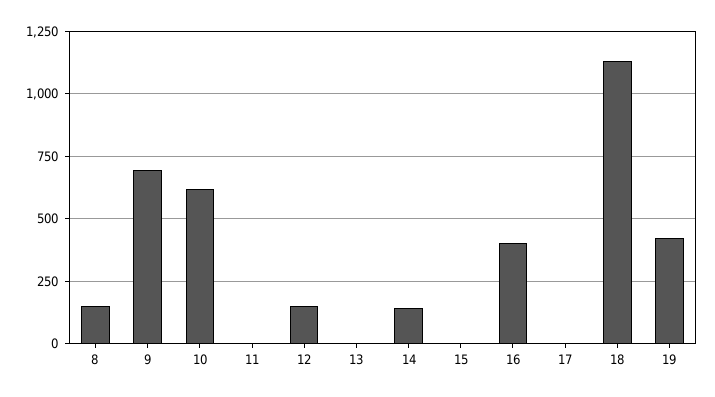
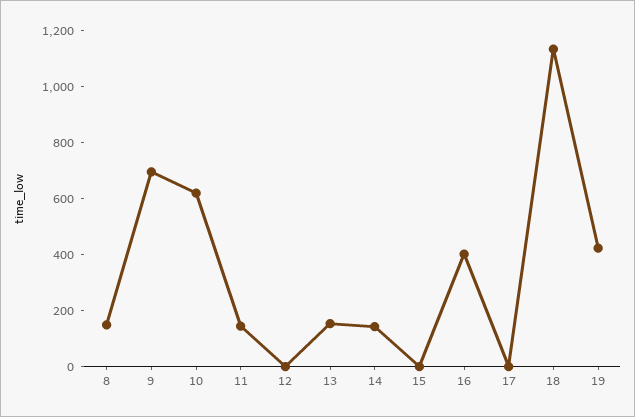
11: 0 -> 150
12: 150 -> 0
13: 0 -> 150

